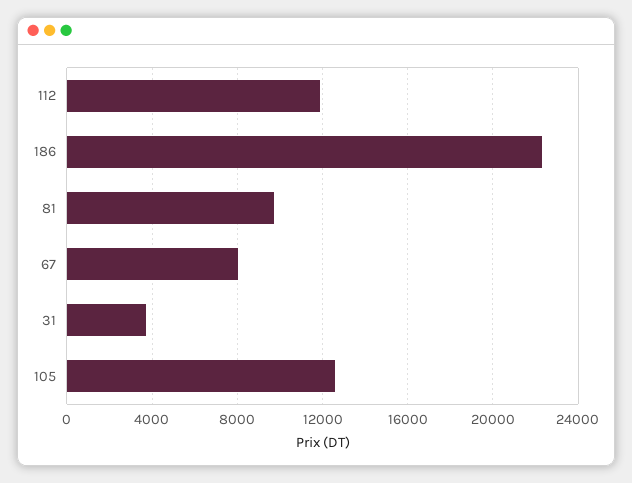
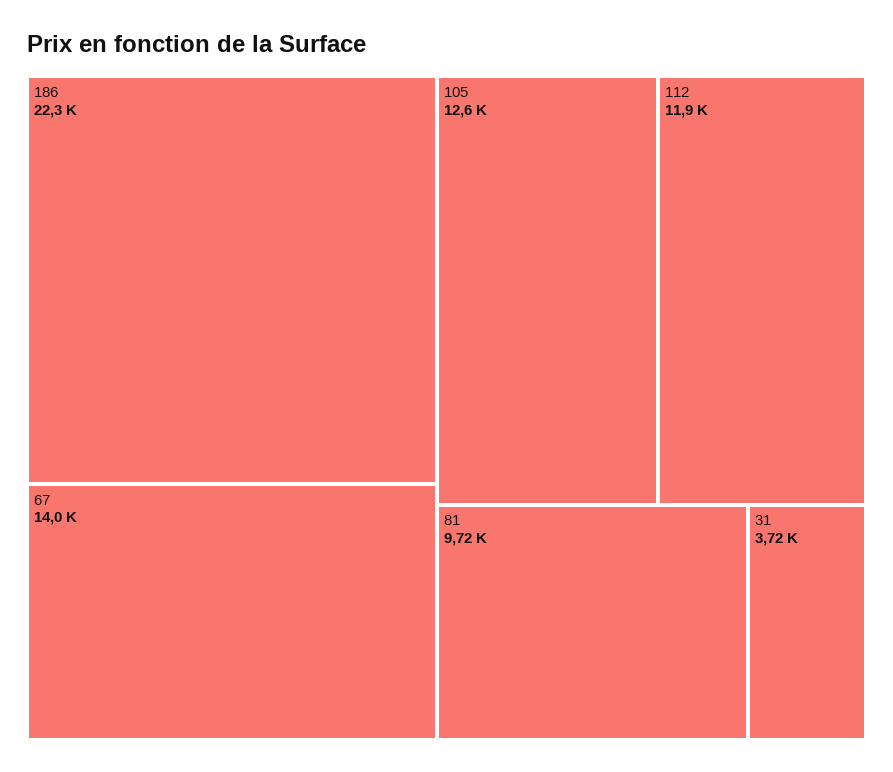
67: 8000 -> 14000

